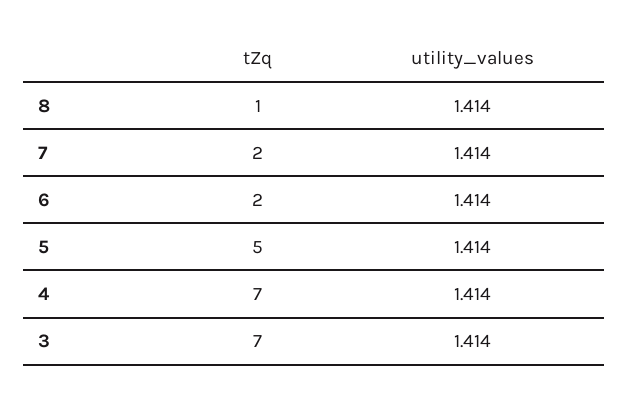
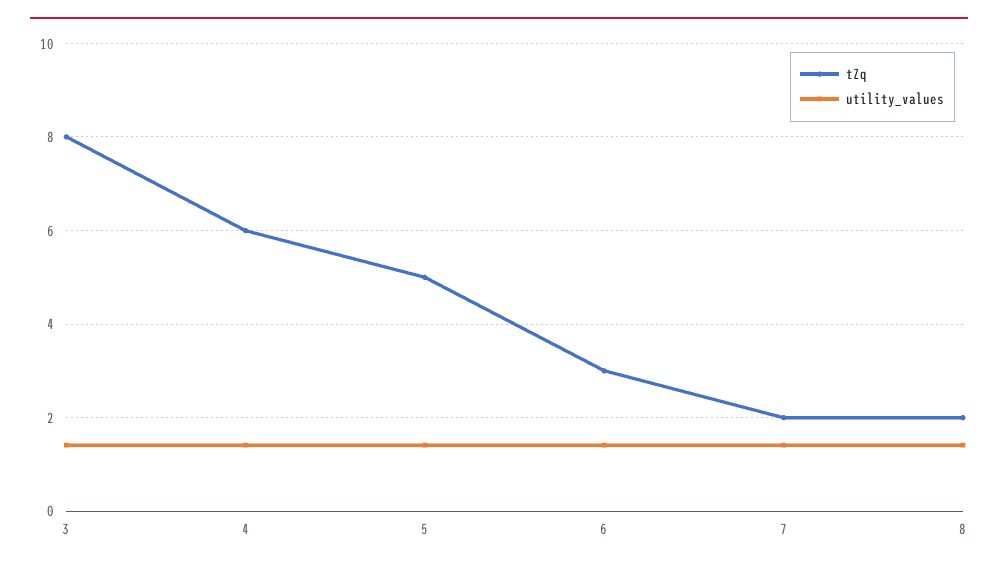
tZq, 8: 1 -> 2
tZq, 6: 2 -> 3
tZq, 4: 7 -> 6
tZq, 3: 7 -> 8

